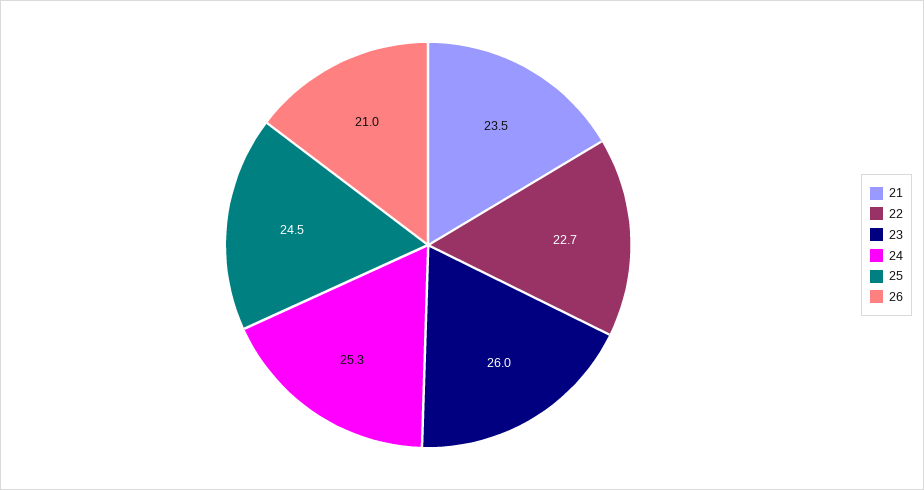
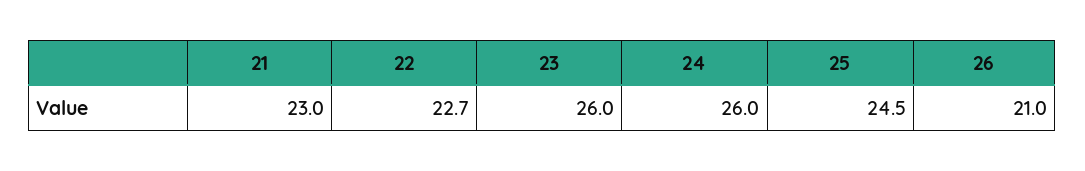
21: 23.5 -> 23
24: 25.3 -> 26

